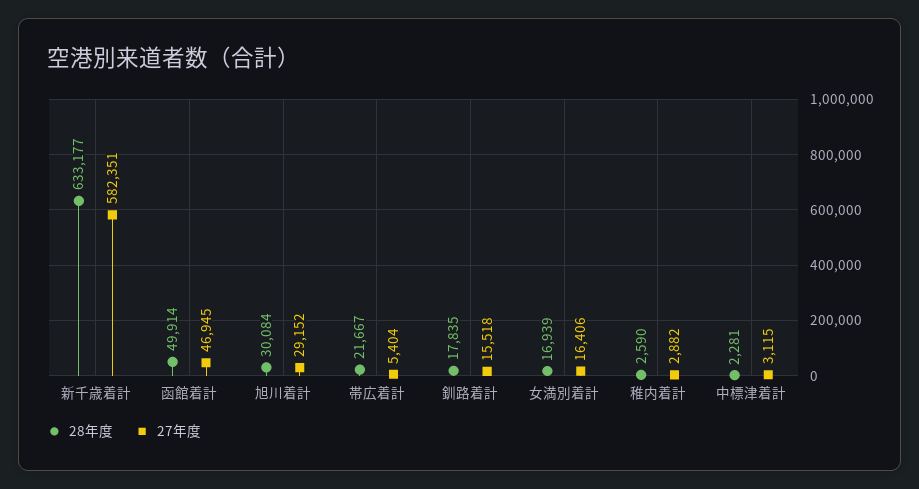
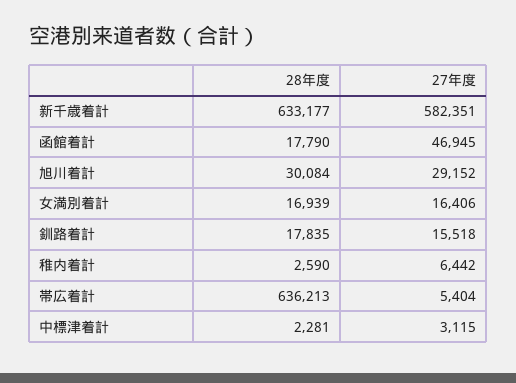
28年度, 函館着計: 49914 -> 17790
28年度, 帯広着計: 21667 -> 636213
27年度, 稚内着計: 2882 -> 6442

